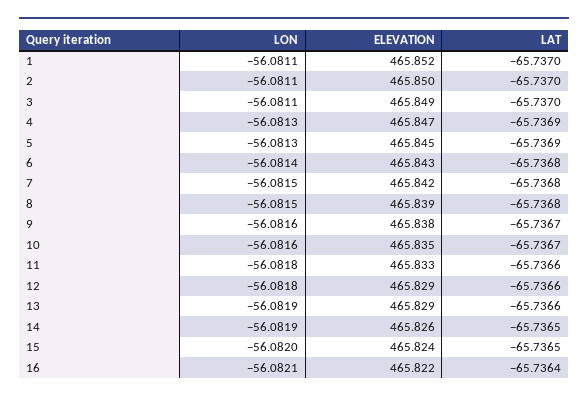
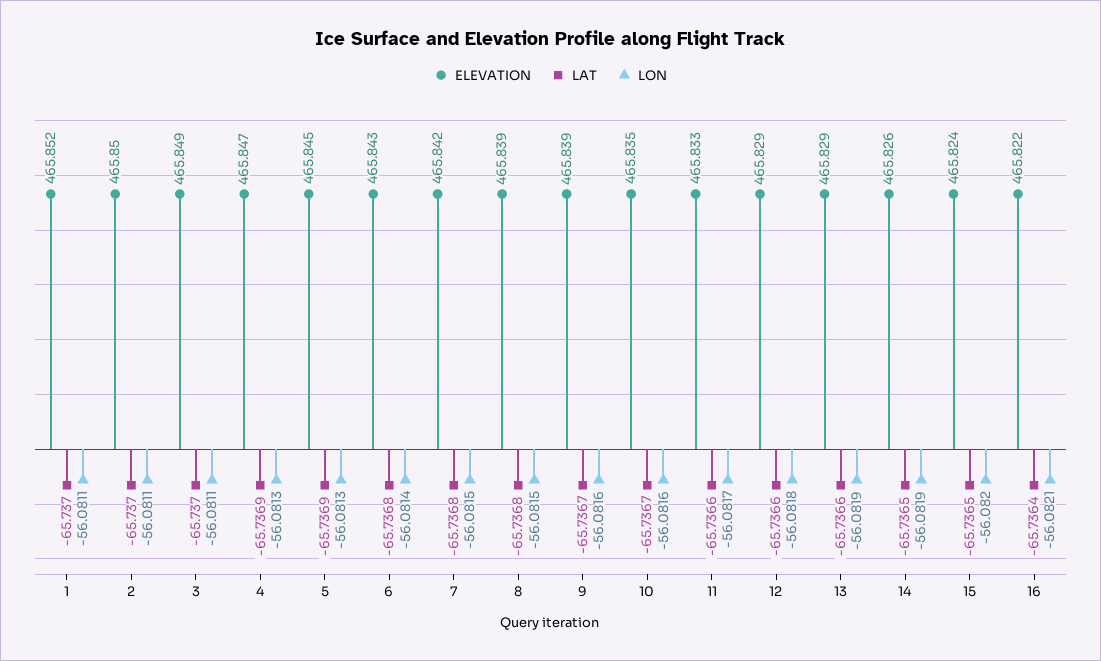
ELEVATION, 9: 465.838 -> 465.839
LON, 11: -56.0818 -> -56.0817

